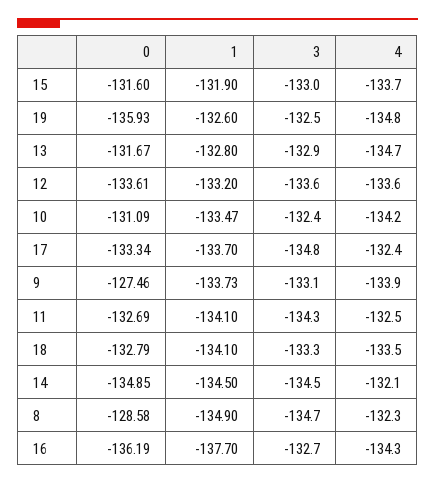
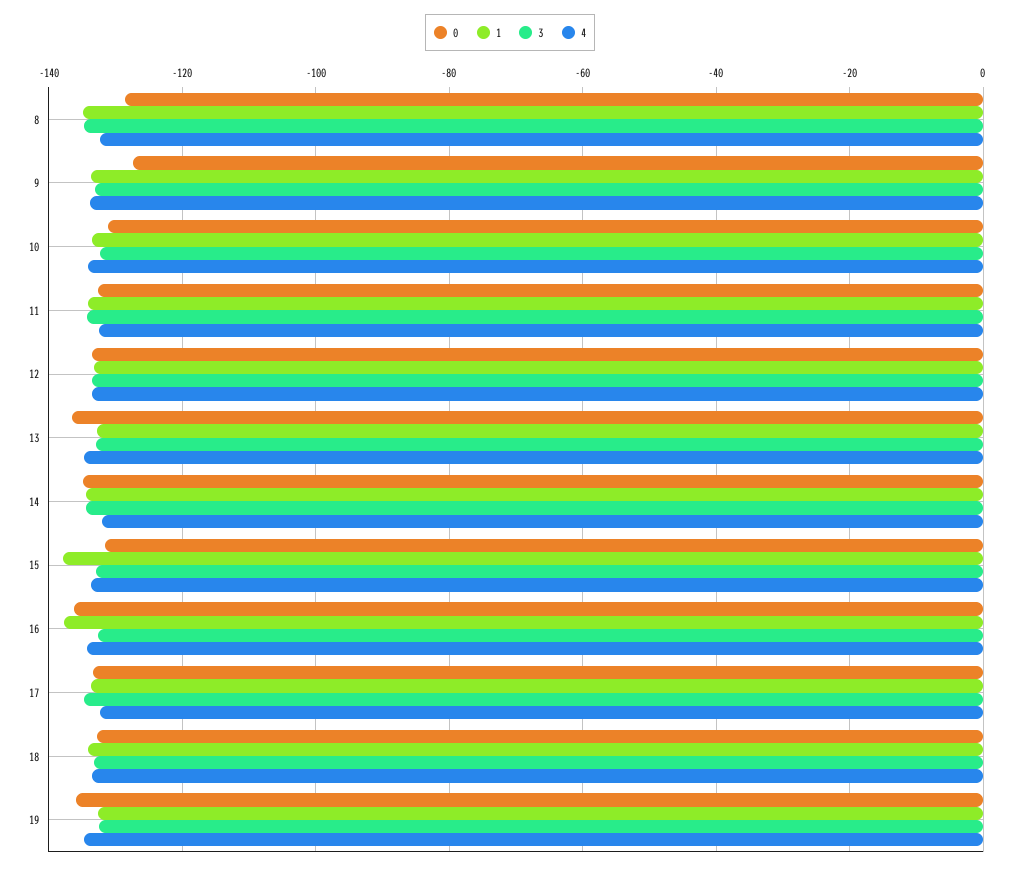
1, 15: -131.9 -> -138
0, 13: -131.67 -> -136

